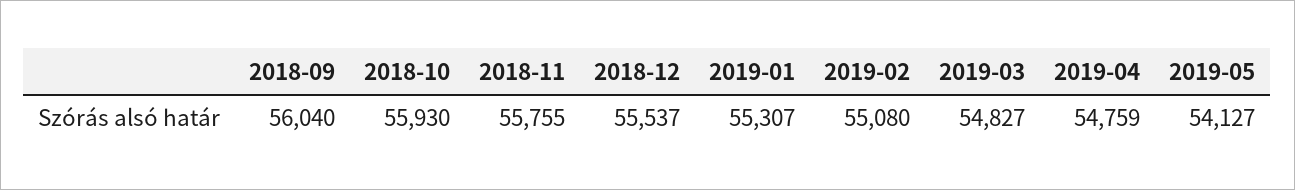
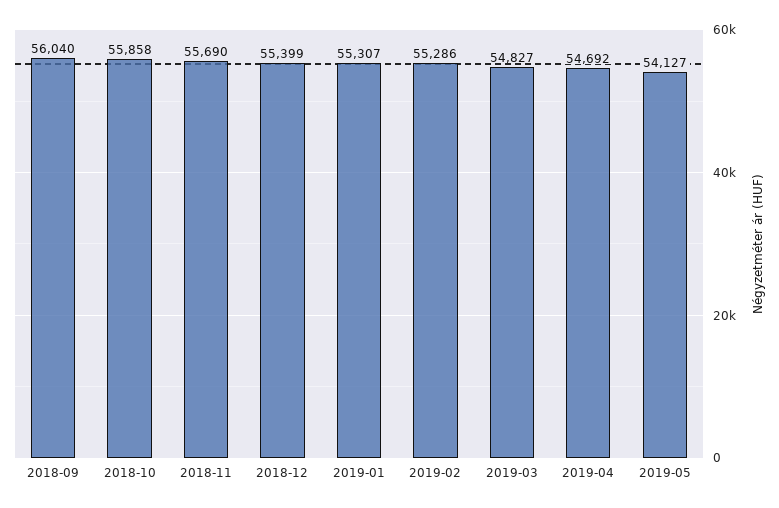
2018-10: 55930 -> 55858
2018-11: 55755 -> 55690
2018-12: 55537 -> 55399
2019-02: 55080 -> 55286
2019-04: 54759 -> 54692

